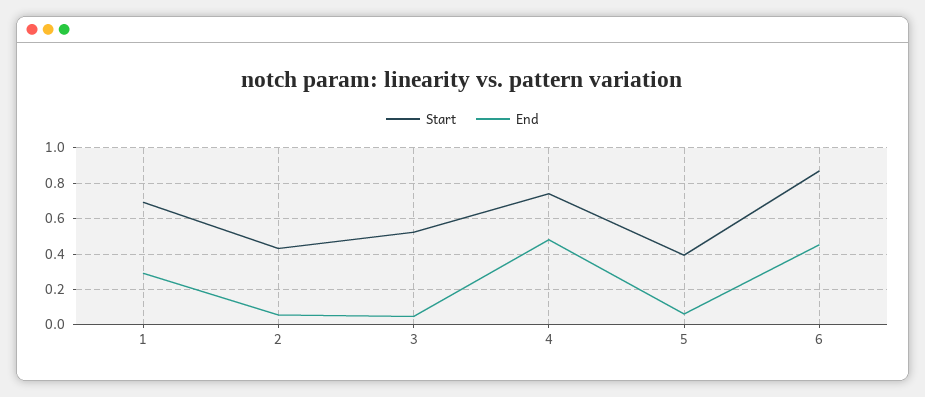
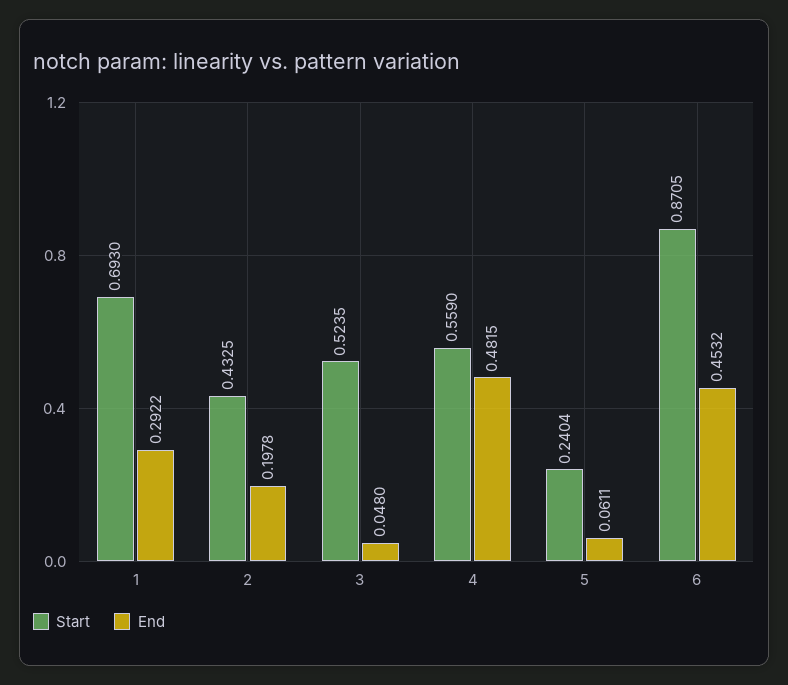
End, 2: 0.05 -> 0.1978
Start, 4: 0.75 -> 0.559
Start, 5: 0.4 -> 0.2404

